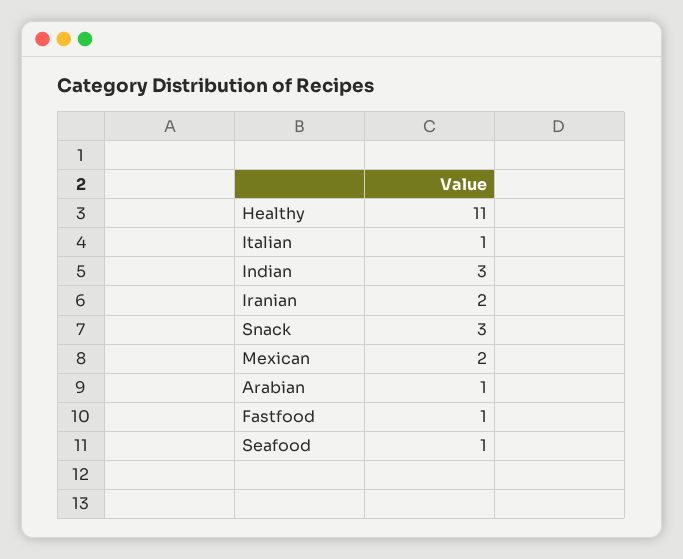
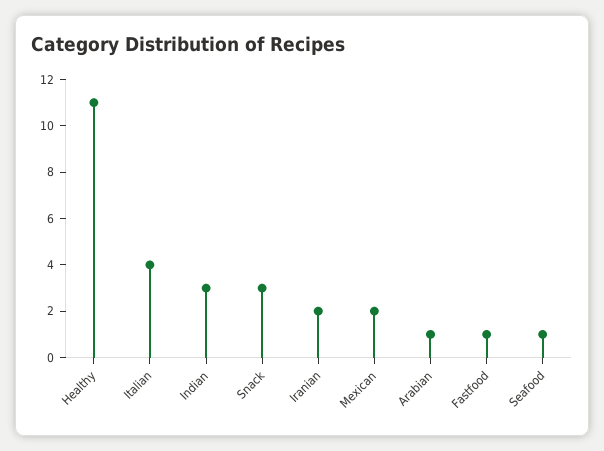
Italian: 1 -> 4

